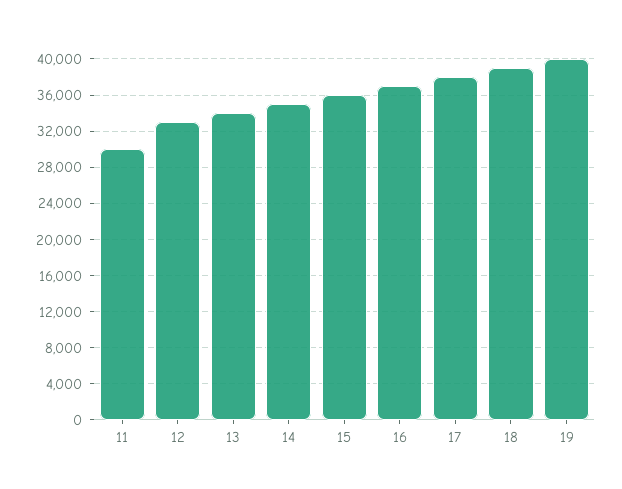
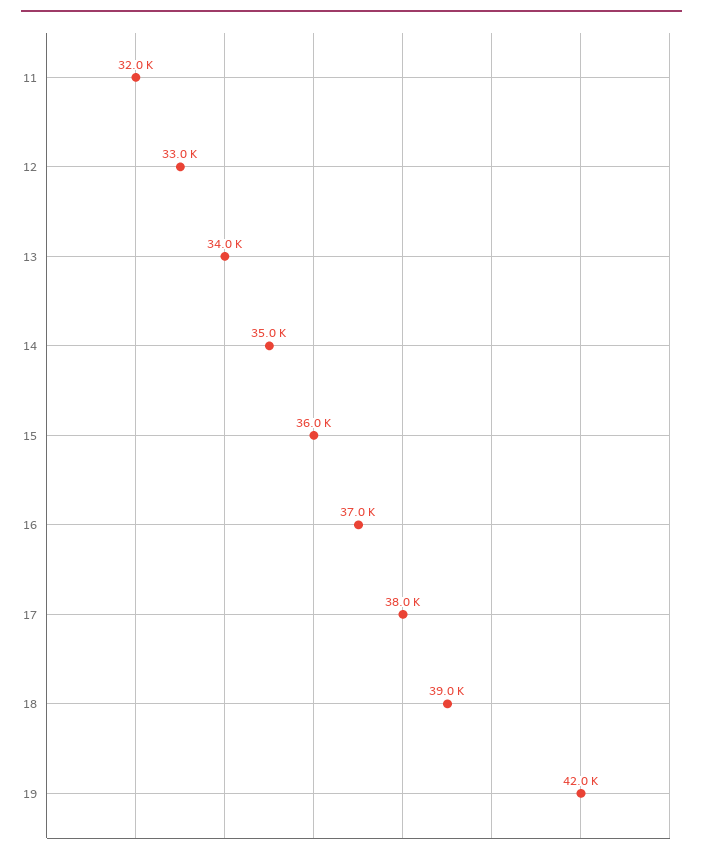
11: 30000 -> 32000
19: 40000 -> 42000

